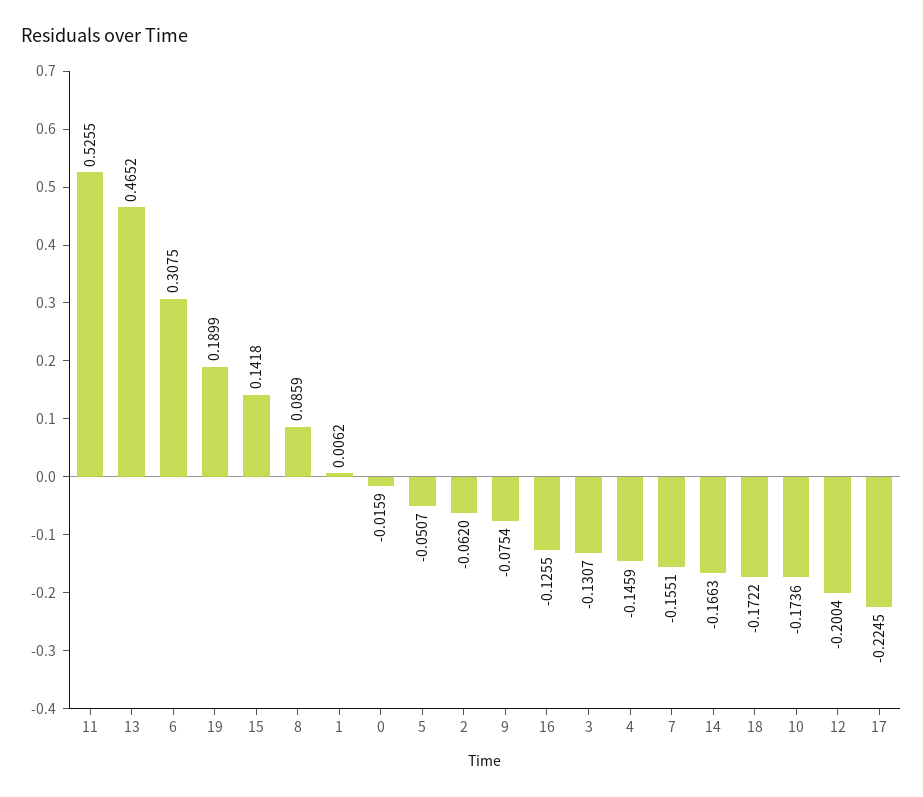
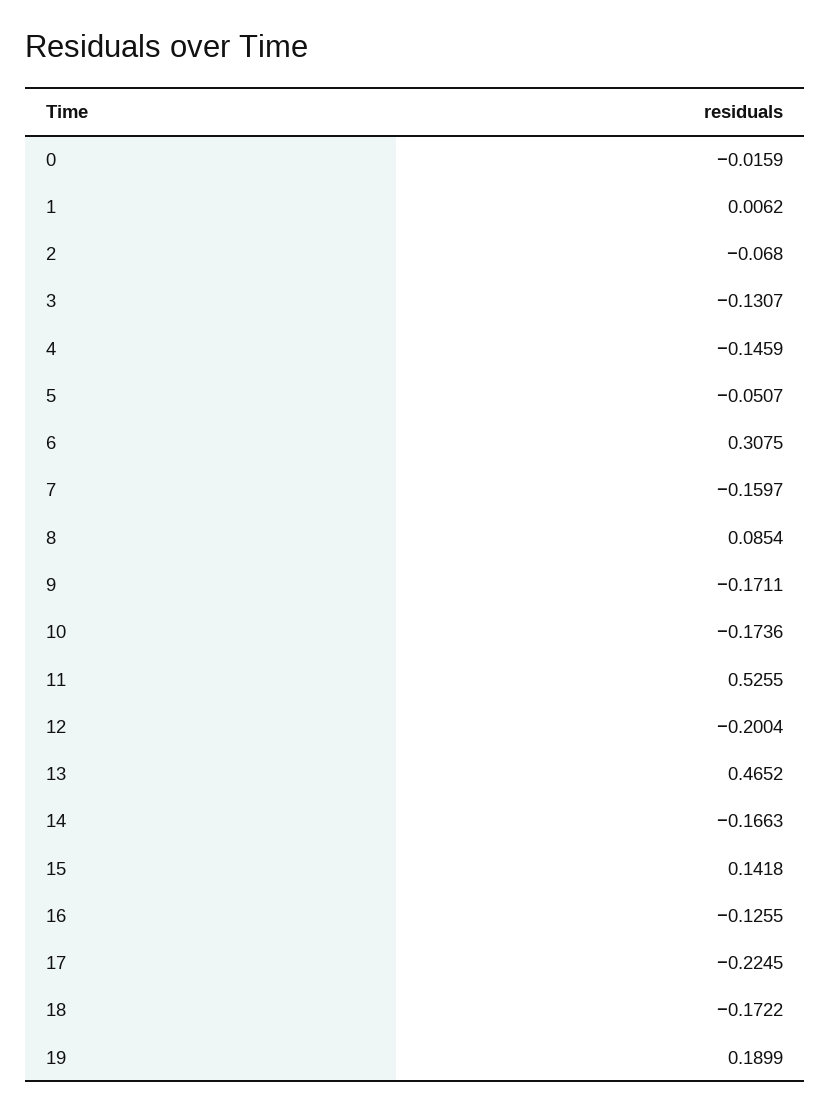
8: 0.0859 -> 0.0854
2: -0.062 -> -0.068
9: -0.0754 -> -0.1711
7: -0.1551 -> -0.1597

